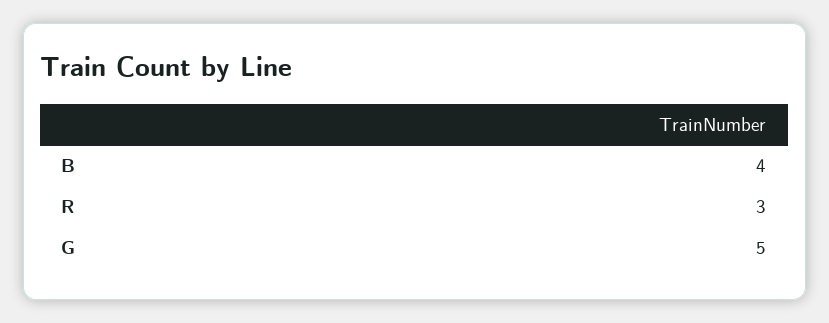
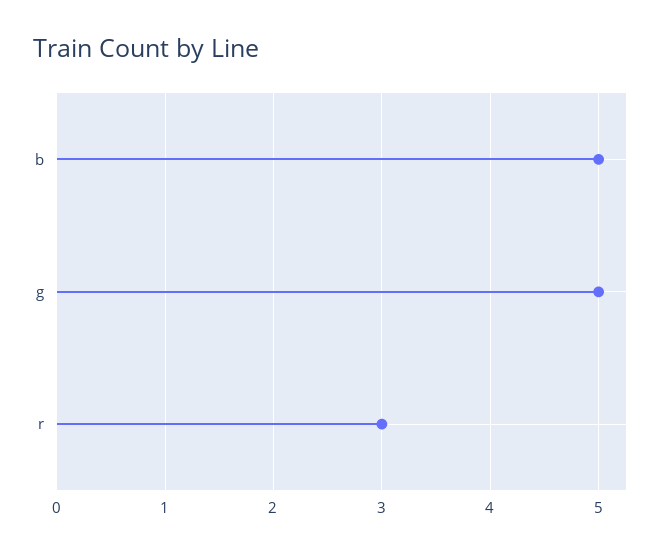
B: 4 -> 5

